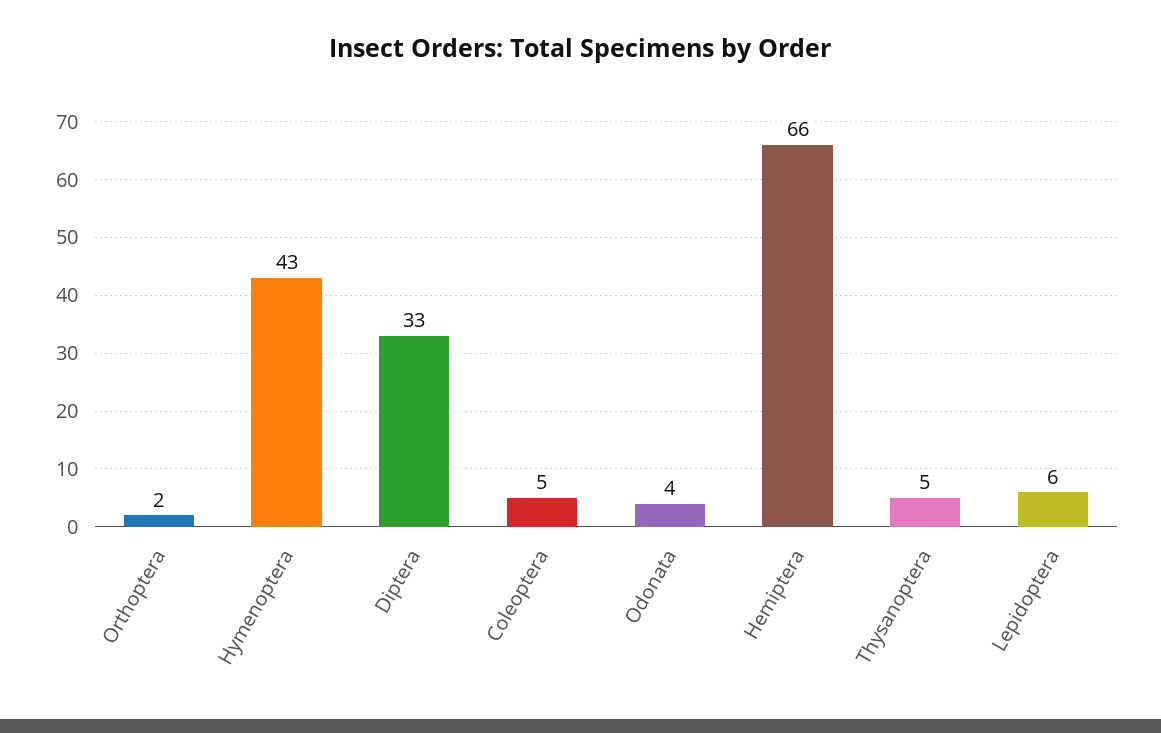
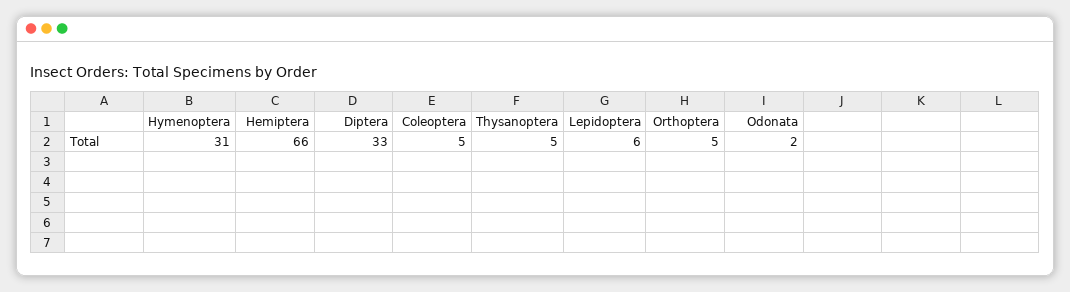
Orthoptera: 2 -> 5
Hymenoptera: 43 -> 31
Odonata: 4 -> 2

